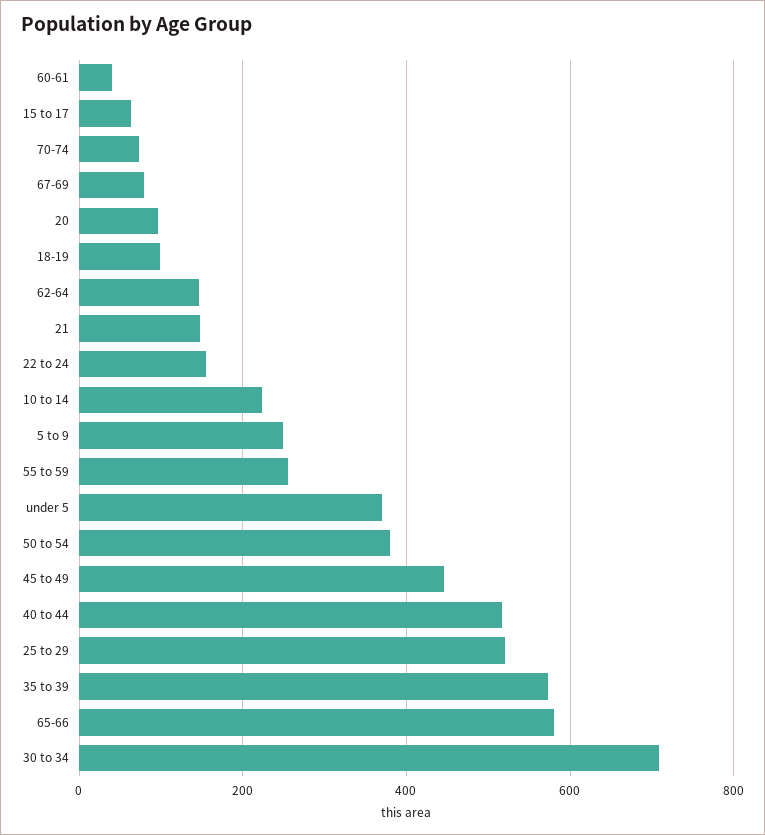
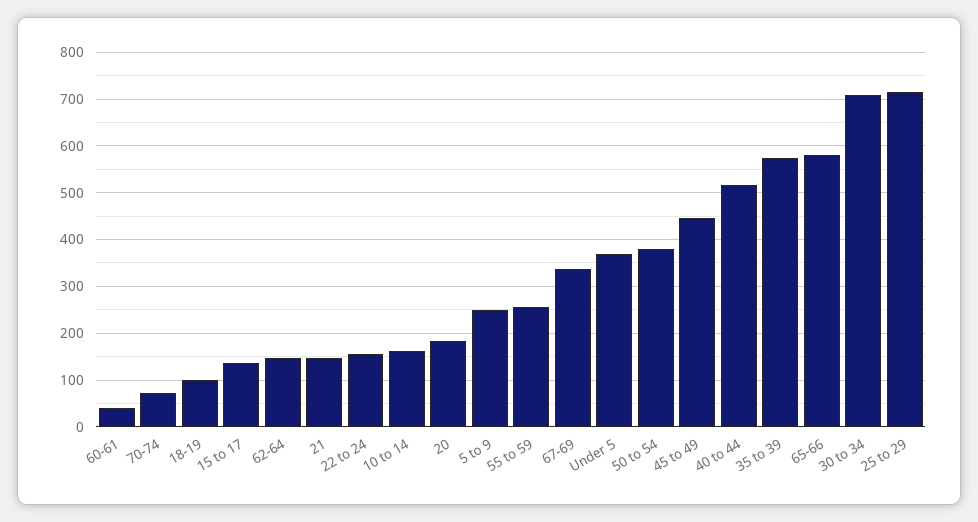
15 to 17: 60 -> 140
67-69: 80 -> 340
20: 100 -> 180
10 to 14: 220 -> 160
25 to 29: 520 -> 720

